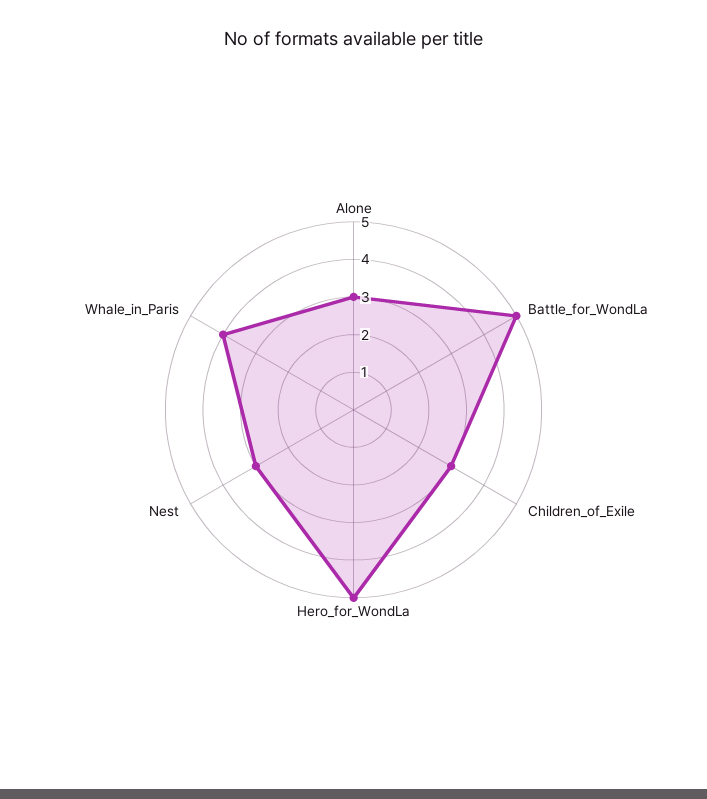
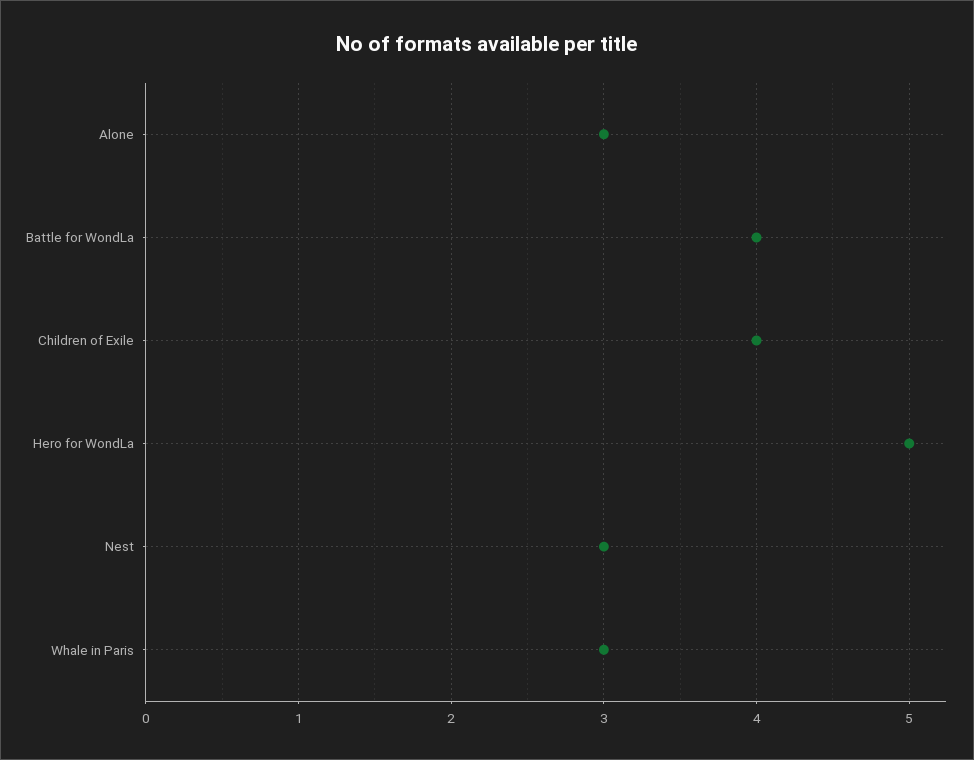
Battle_for_WondLa: 5 -> 4
Children_of_Exile: 3 -> 4
Whale_in_Paris: 4 -> 3

